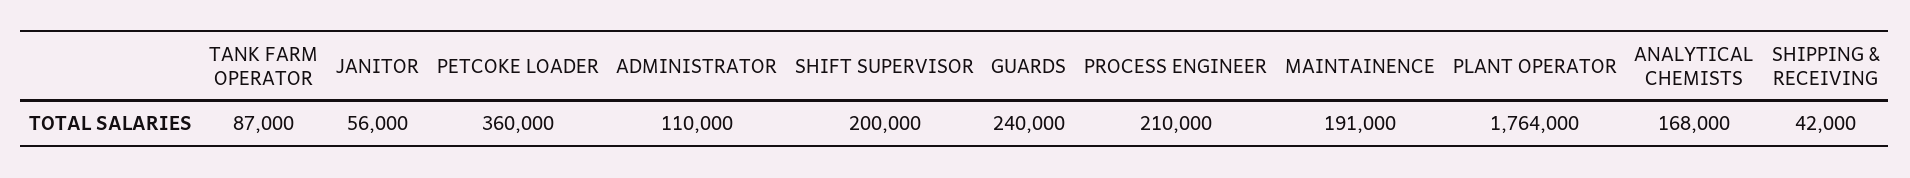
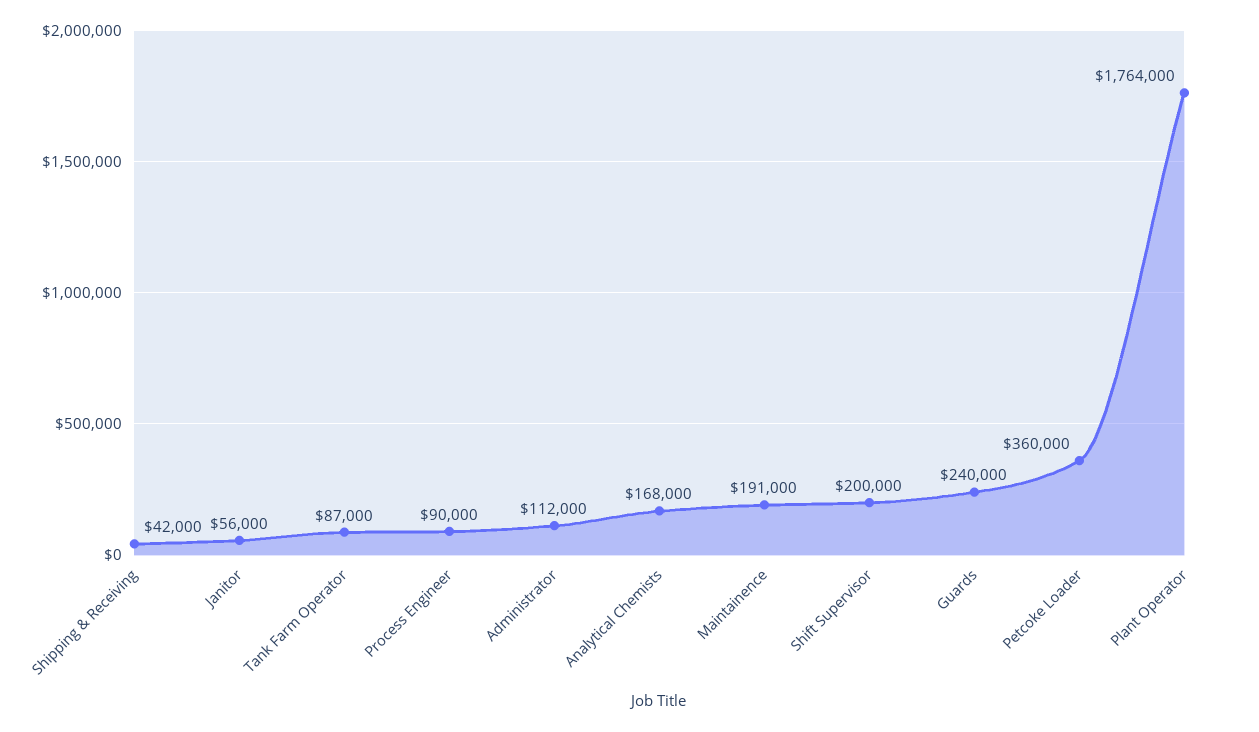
ADMINISTRATOR: 110000 -> 112000
PROCESS ENGINEER: 210000 -> 90000

